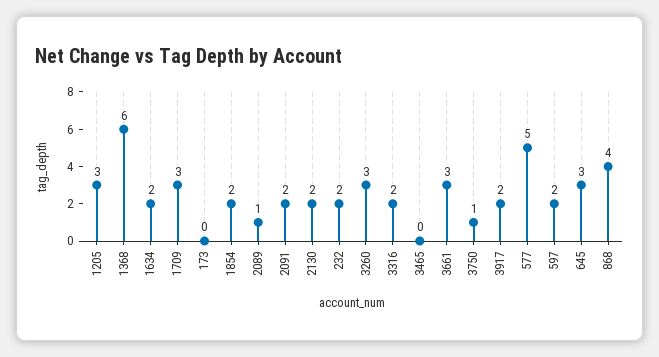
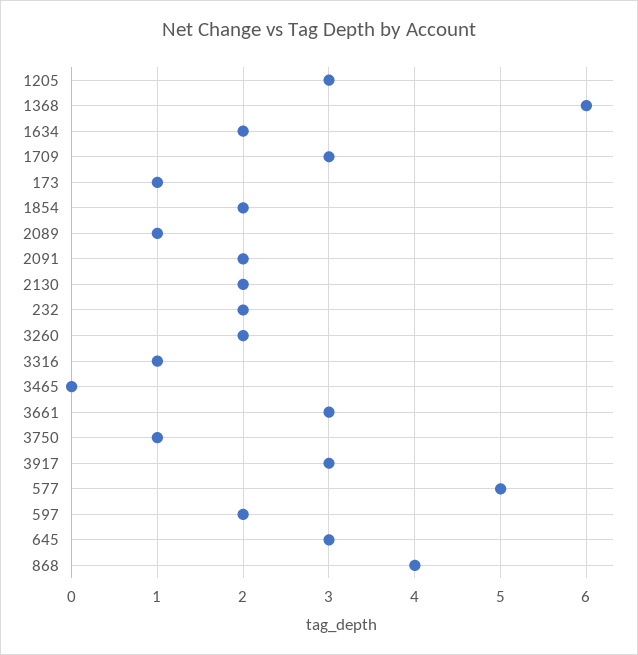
173: 0 -> 1
3260: 3 -> 2
3316: 2 -> 1
3917: 2 -> 3

